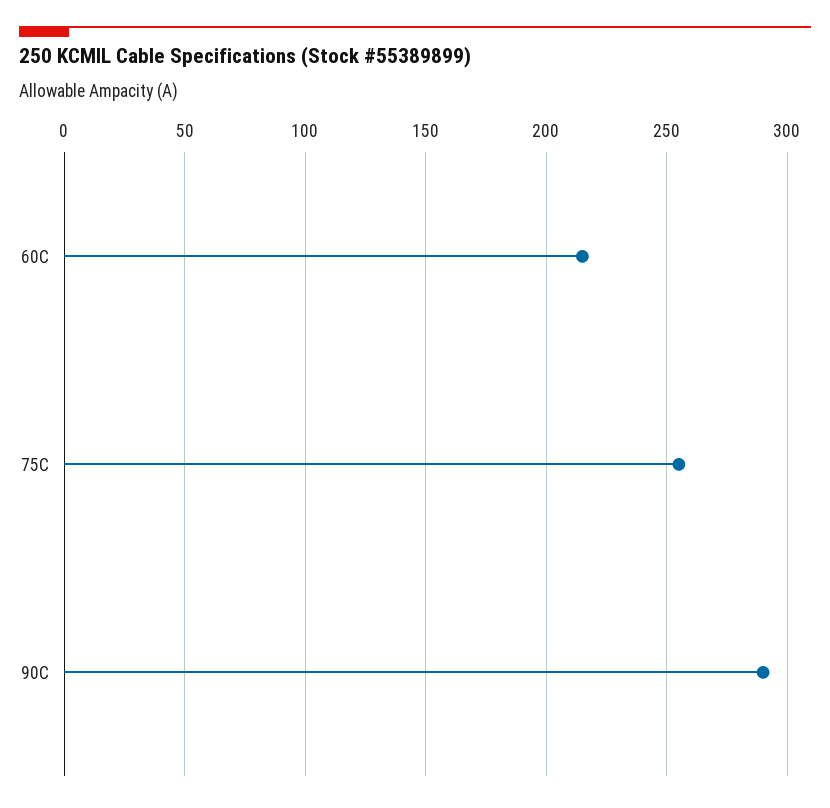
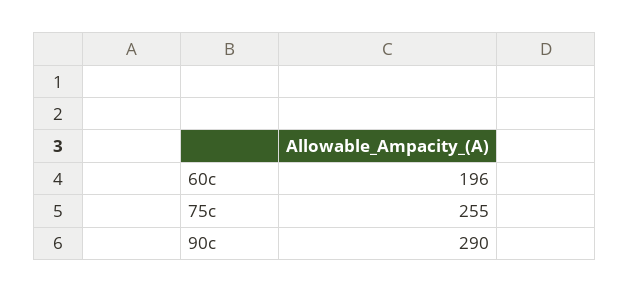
60C: 215 -> 196

